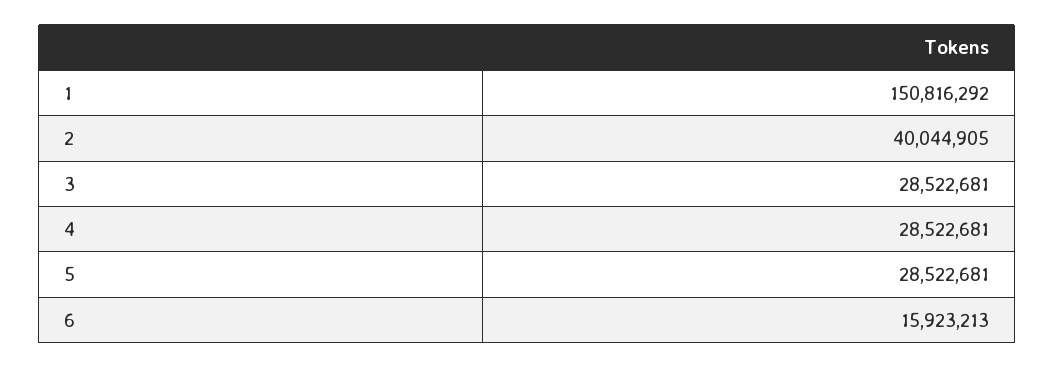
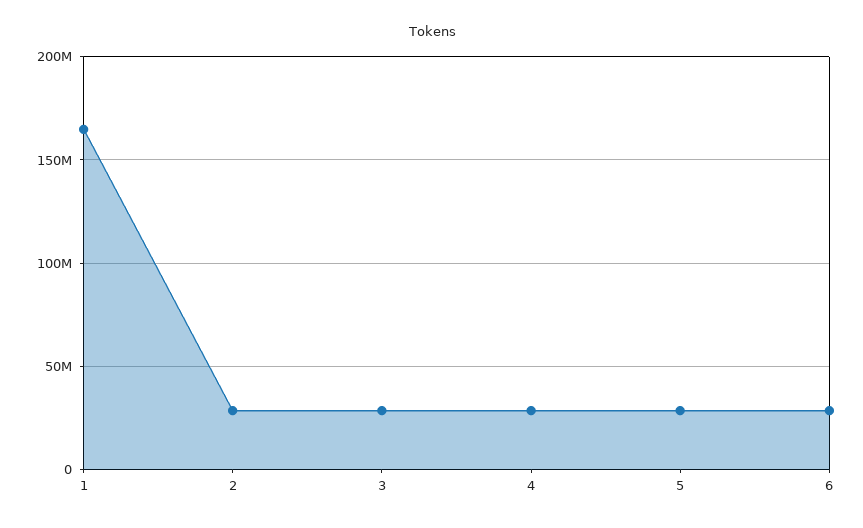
1: 150816292 -> 165000000
2: 40044905 -> 30000000
6: 15923213 -> 30000000

